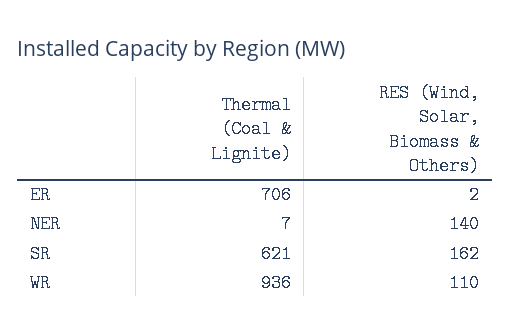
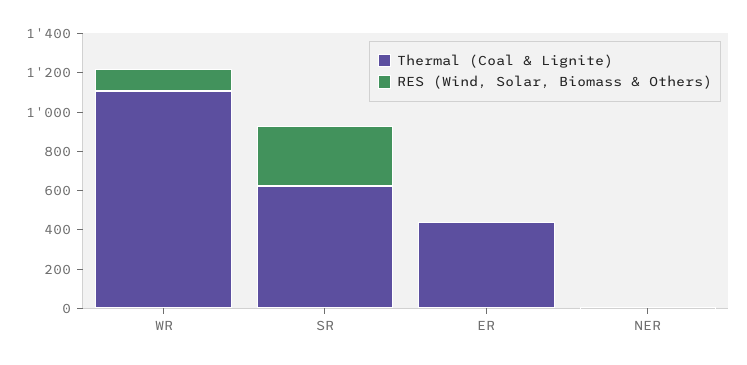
Thermal (Coal & Lignite), ER: 706 -> 450
RES (Wind, Solar, Biomass & Others), NER: 140 -> 0
RES (Wind, Solar, Biomass & Others), SR: 162 -> 300
Thermal (Coal & Lignite), WR: 936 -> 1100

